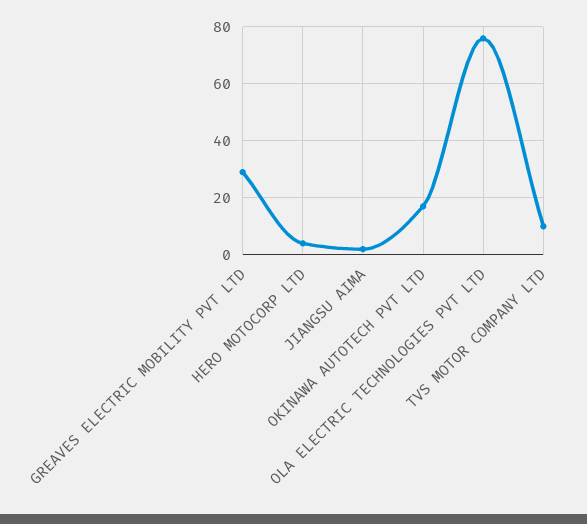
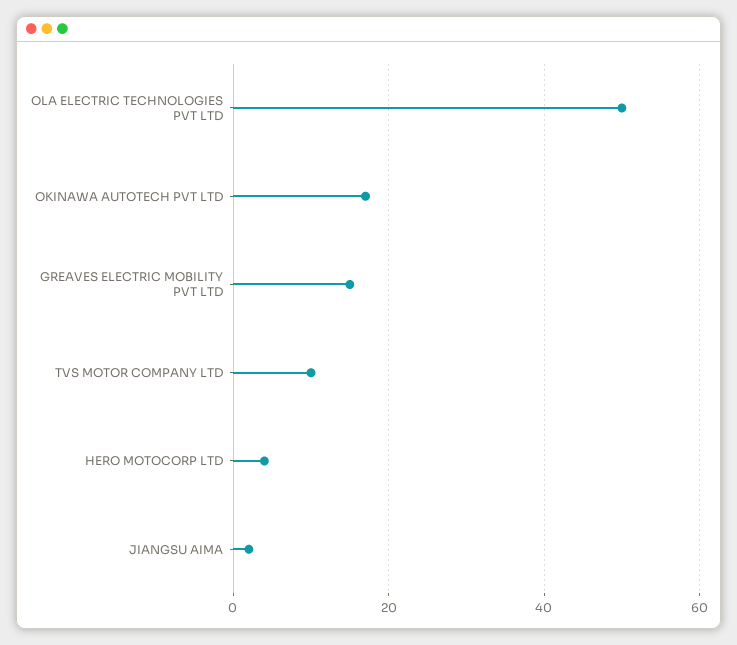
GREAVES ELECTRIC MOBILITY PVT LTD: 30 -> 15
OLA ELECTRIC TECHNOLOGIES PVT LTD: 75 -> 50

